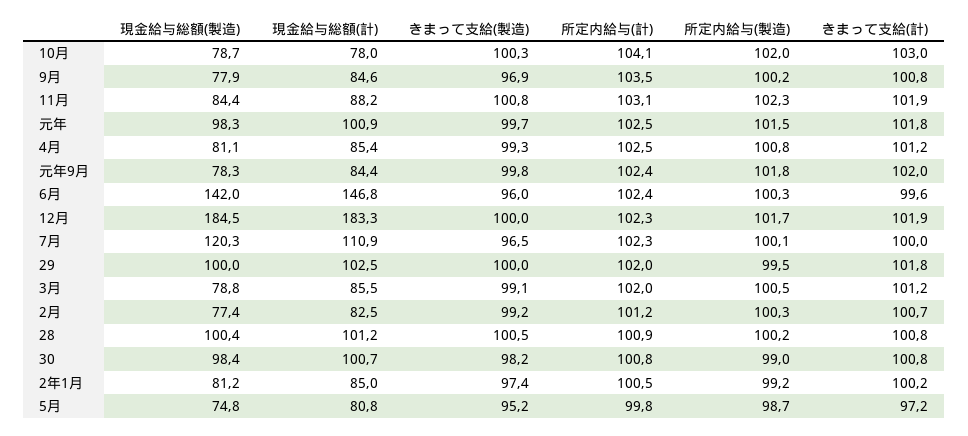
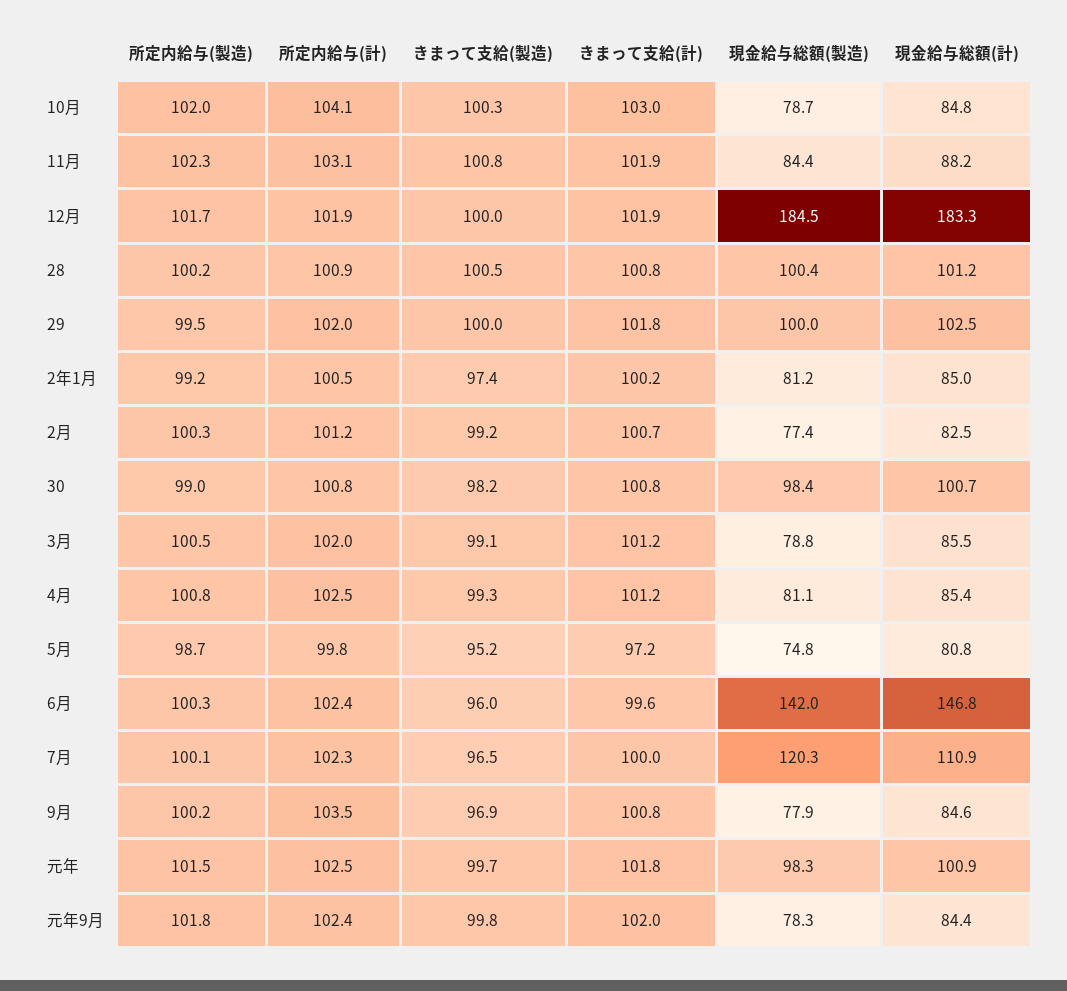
現金給与総額(計), 10月: 78 -> 84.8
所定内給与(計), 12月: 102.3 -> 101.9

